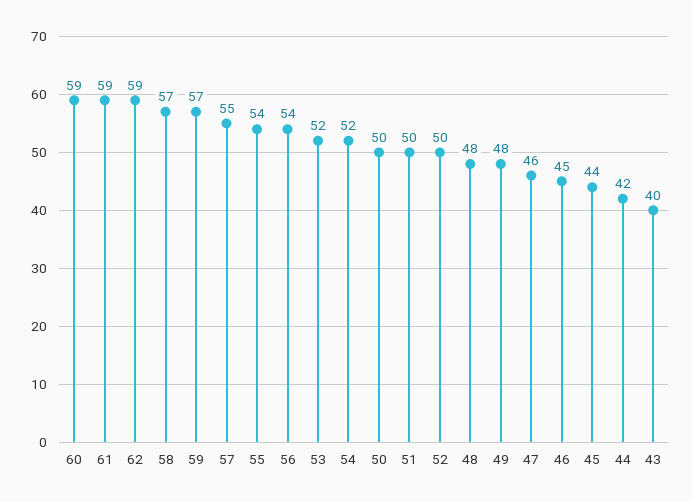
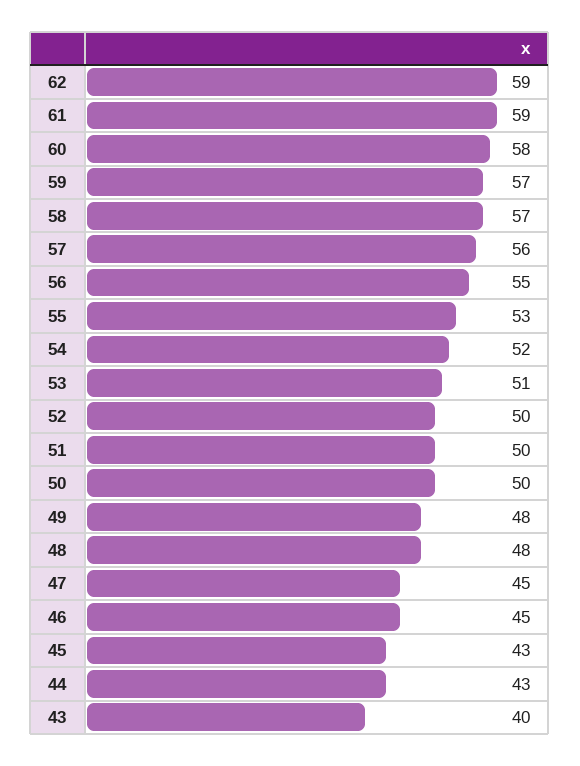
60: 59 -> 58
57: 55 -> 56
55: 54 -> 53
56: 54 -> 55
53: 52 -> 51
47: 46 -> 45
45: 44 -> 43
44: 42 -> 43

